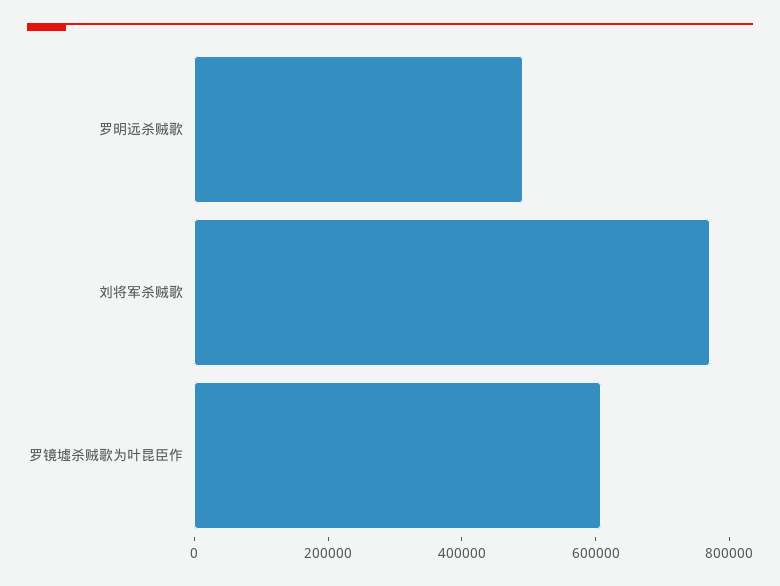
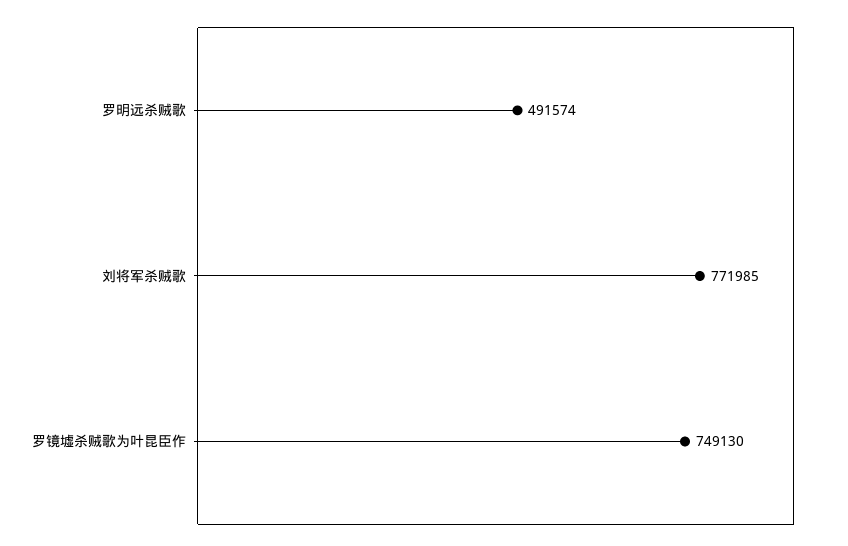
罗镜墟杀贼歌为叶昆臣作: 600000 -> 749130

